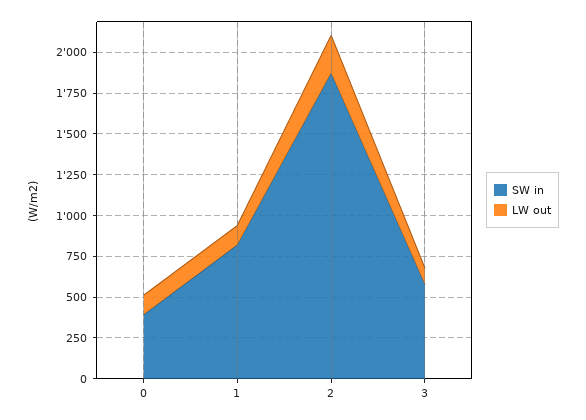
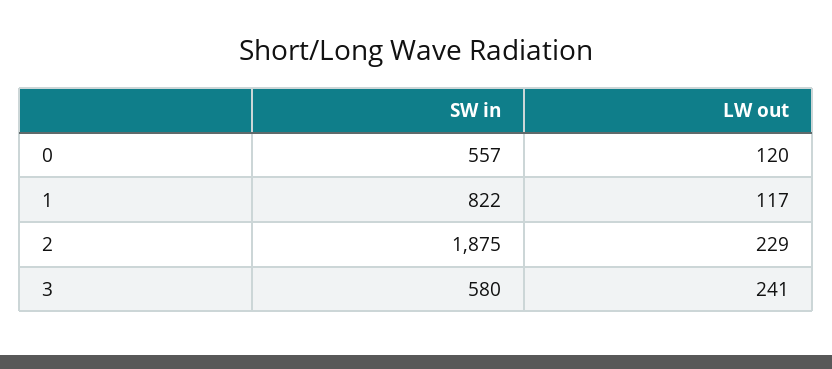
SW in, 0: 400 -> 557
LW out, 3: 100 -> 241

